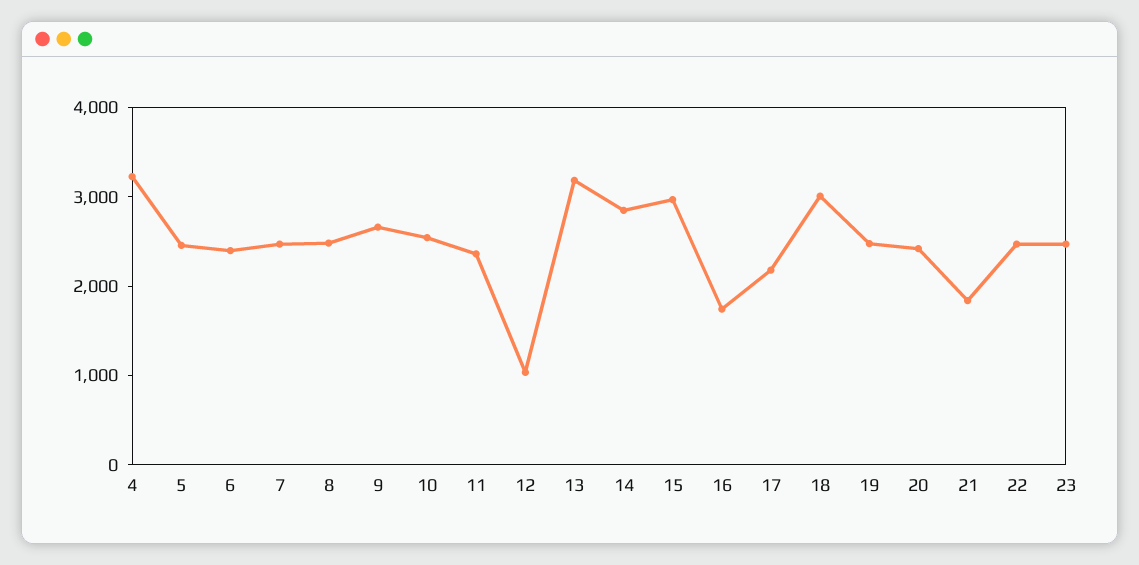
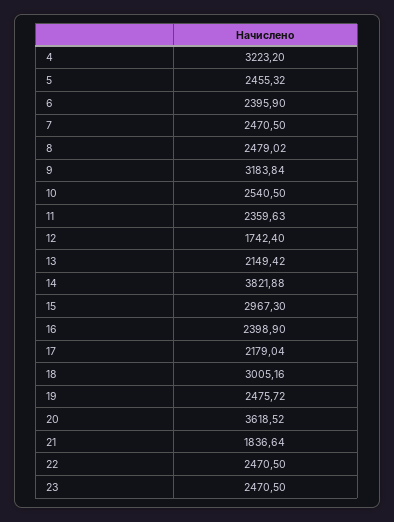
9: 2600 -> 3183.84
12: 1000 -> 1742.4
13: 3200 -> 2149.42
14: 2800 -> 3821.88
16: 1800 -> 2398.9
20: 2400 -> 3618.52

